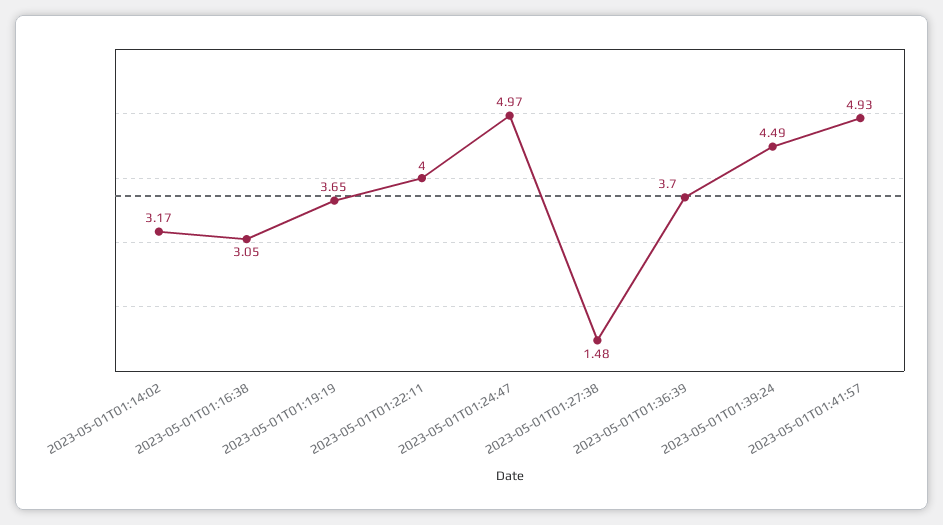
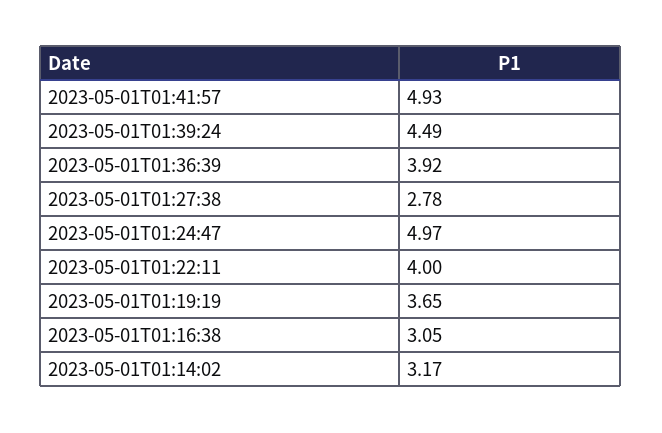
2023-05-01T01:27:38: 1.48 -> 2.78
2023-05-01T01:36:39: 3.7 -> 3.92

